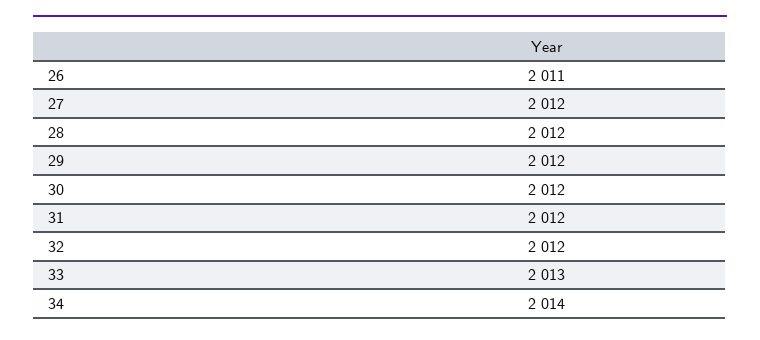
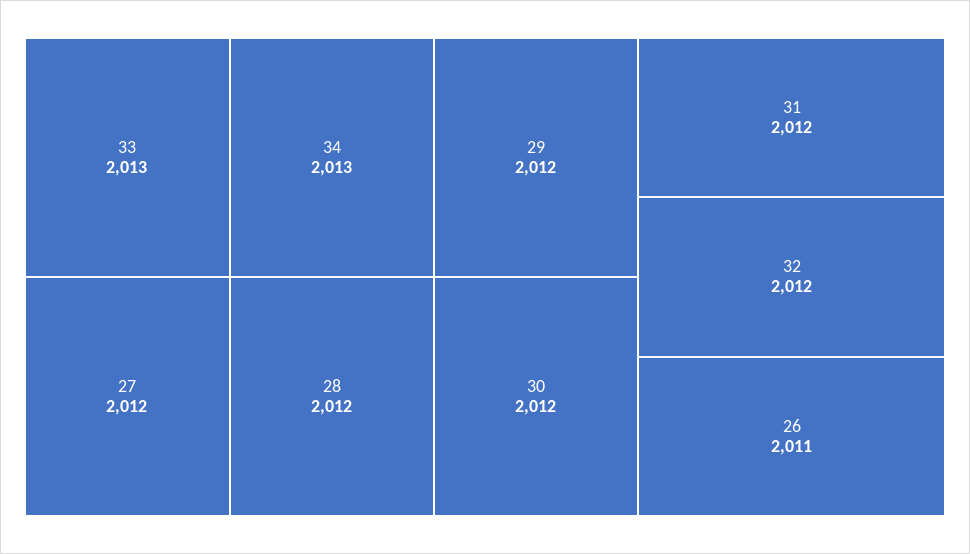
34: 2014 -> 2013

